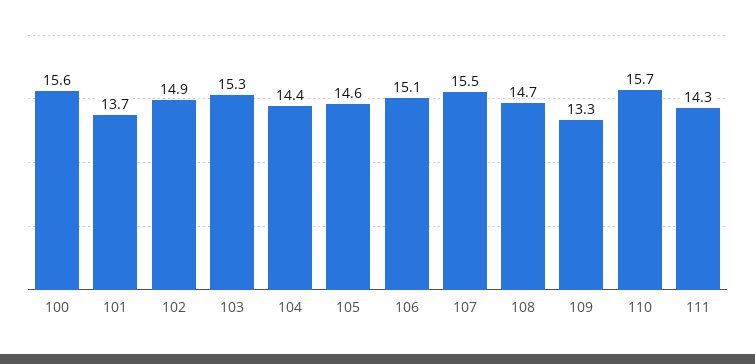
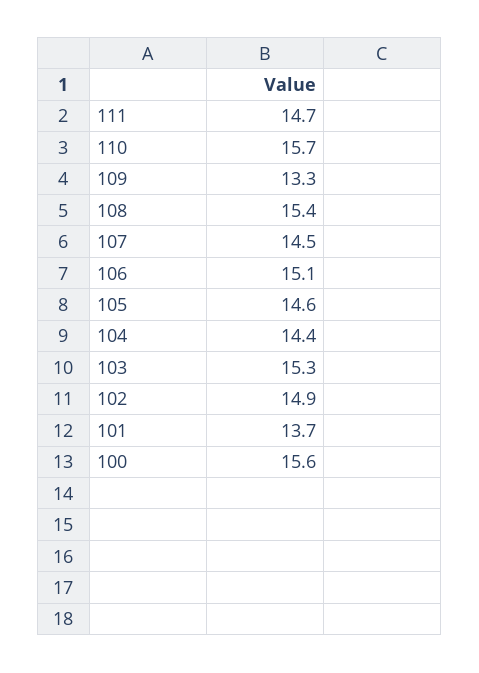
107: 15.5 -> 14.5
108: 14.7 -> 15.4
111: 14.3 -> 14.7

